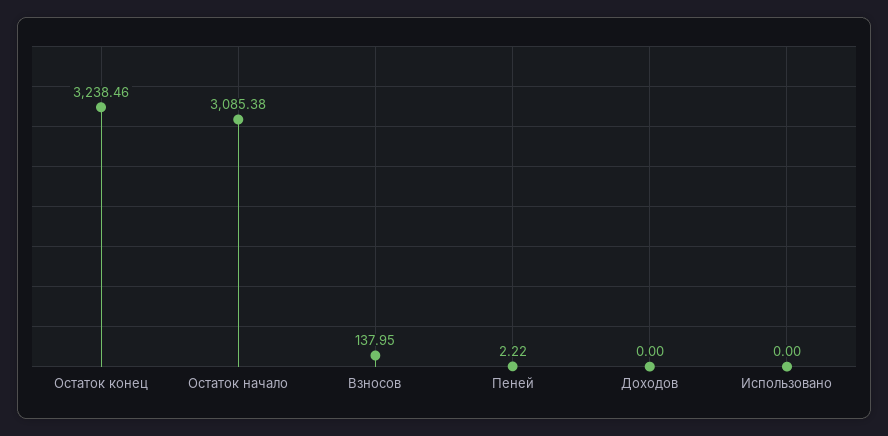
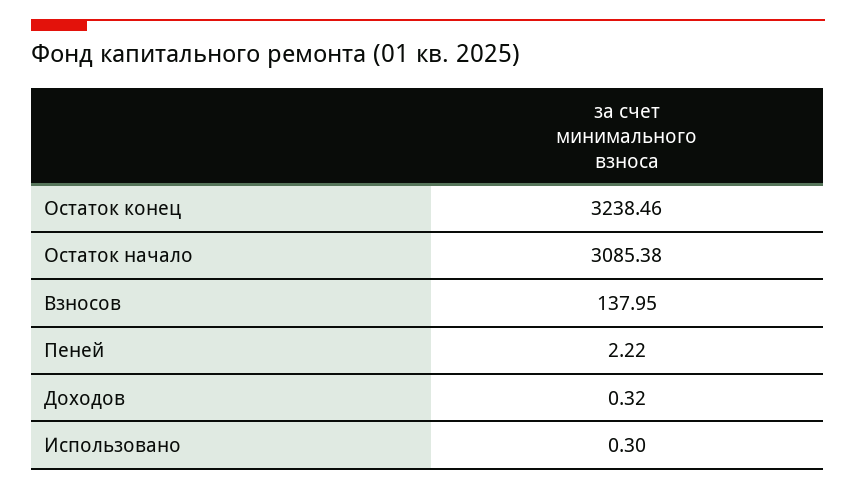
Доходов: 0 -> 0.32
Использовано: 0 -> 0.3

